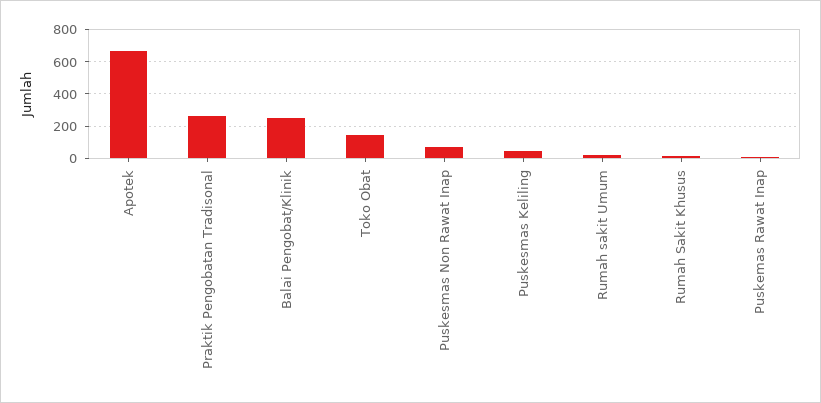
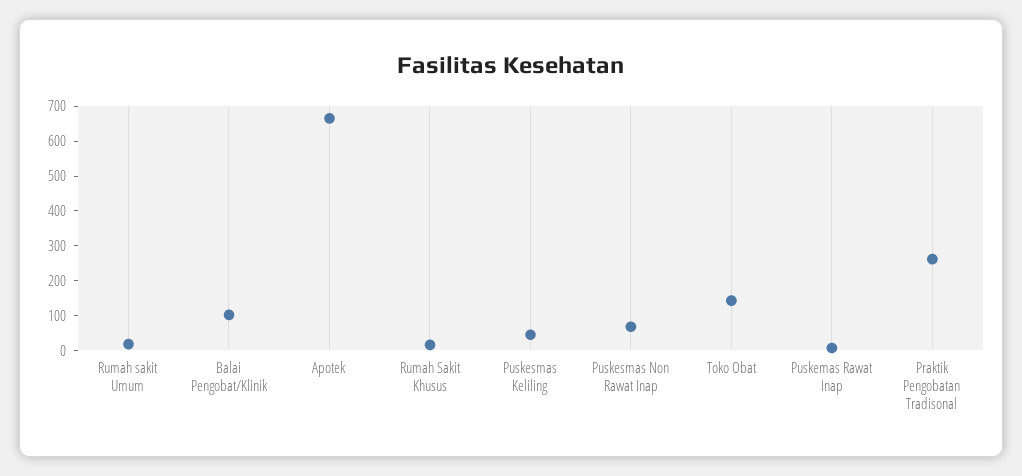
Balai Pengobat/Klinik: 250 -> 100

